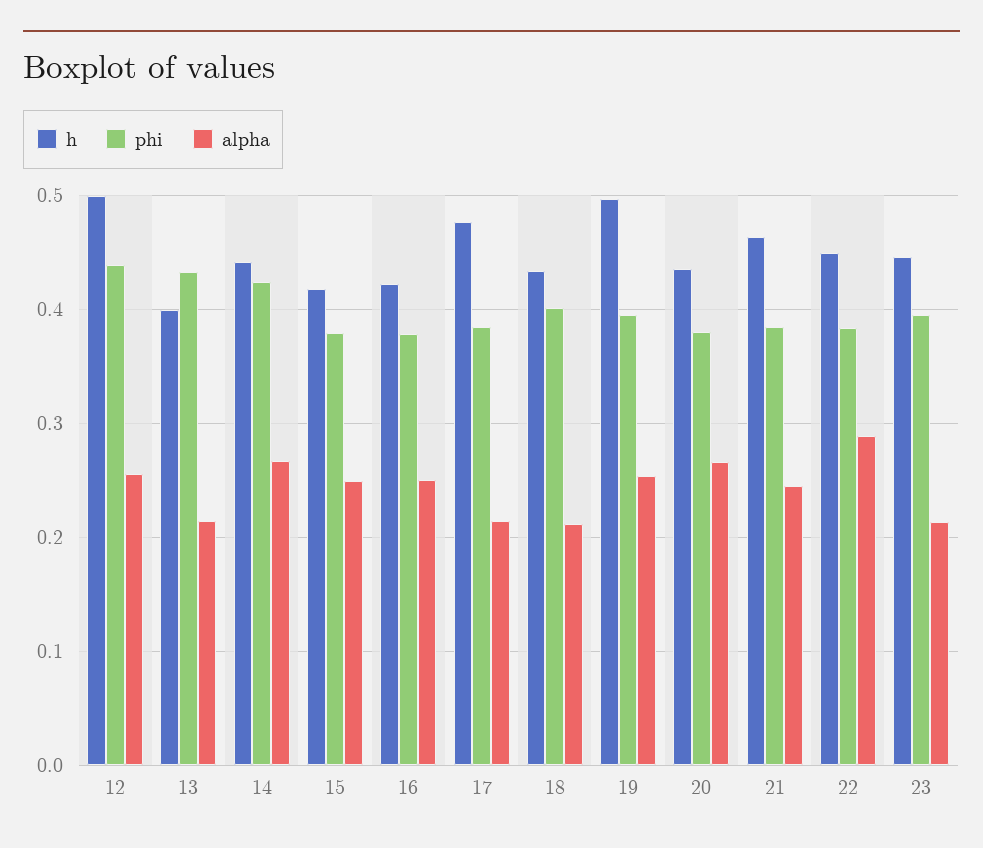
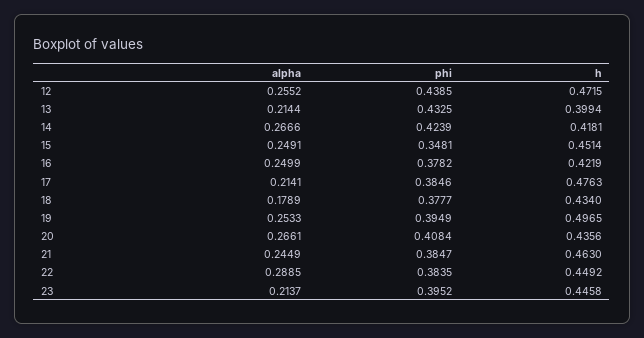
h, 12: 0.5 -> 0.4715
h, 14: 0.44 -> 0.4181
h, 15: 0.42 -> 0.4514
phi, 15: 0.38 -> 0.3481
phi, 18: 0.4 -> 0.3777
alpha, 18: 0.21 -> 0.1789
phi, 20: 0.38 -> 0.4084

